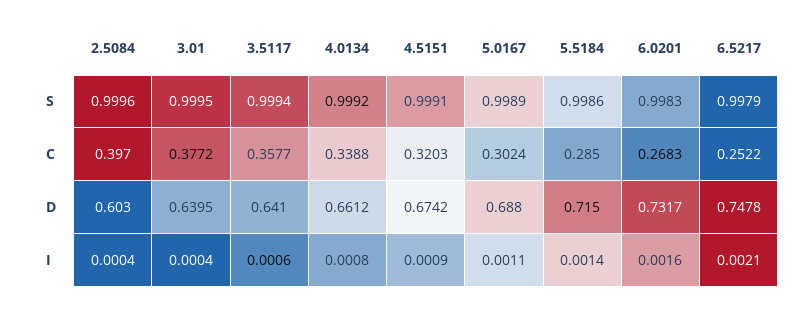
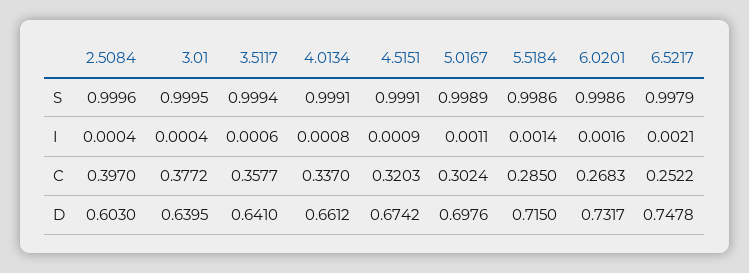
4.0134, S: 0.9992 -> 0.9991
6.0201, S: 0.9983 -> 0.9986
4.0134, C: 0.3388 -> 0.337
5.0167, D: 0.688 -> 0.6976

